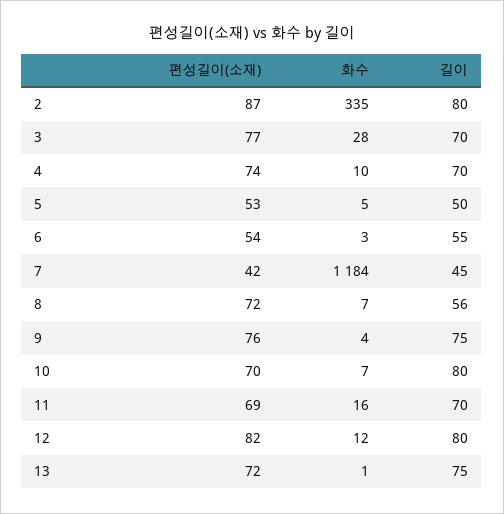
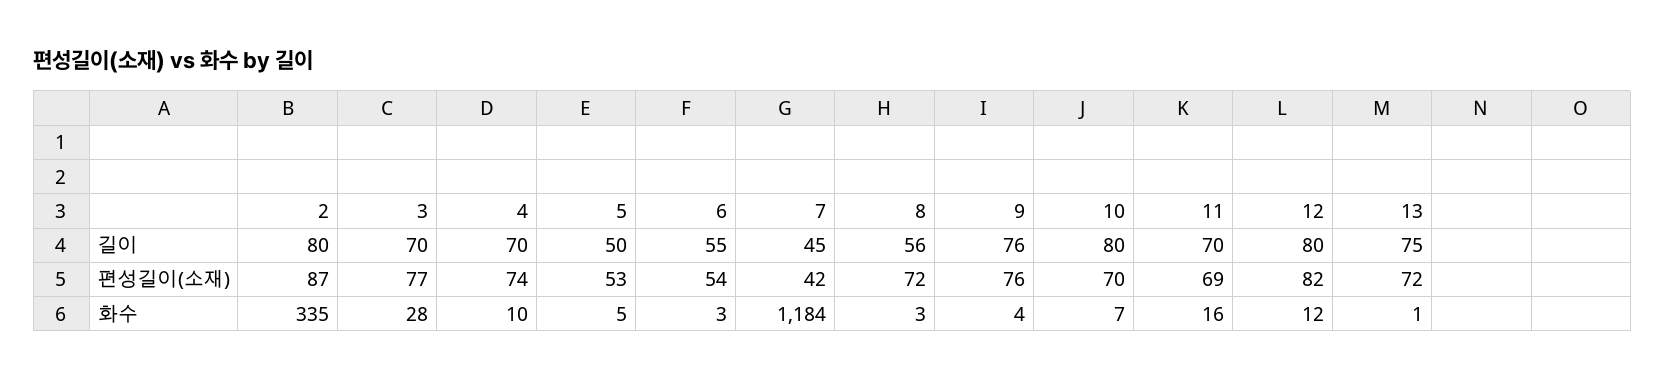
화수, 8: 7 -> 3
길이, 9: 75 -> 76

